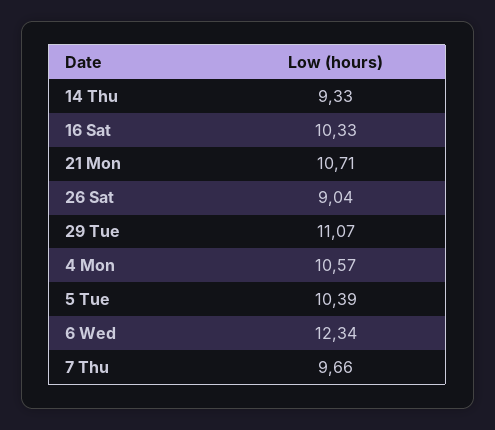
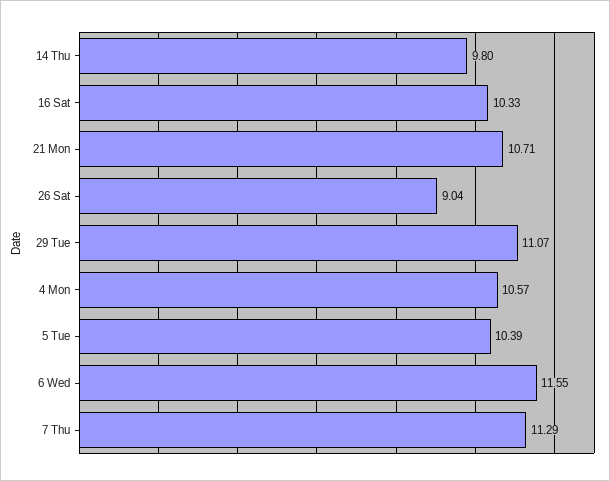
14 Thu: 9.33 -> 9.8
6 Wed: 12.34 -> 11.55
7 Thu: 9.66 -> 11.29

